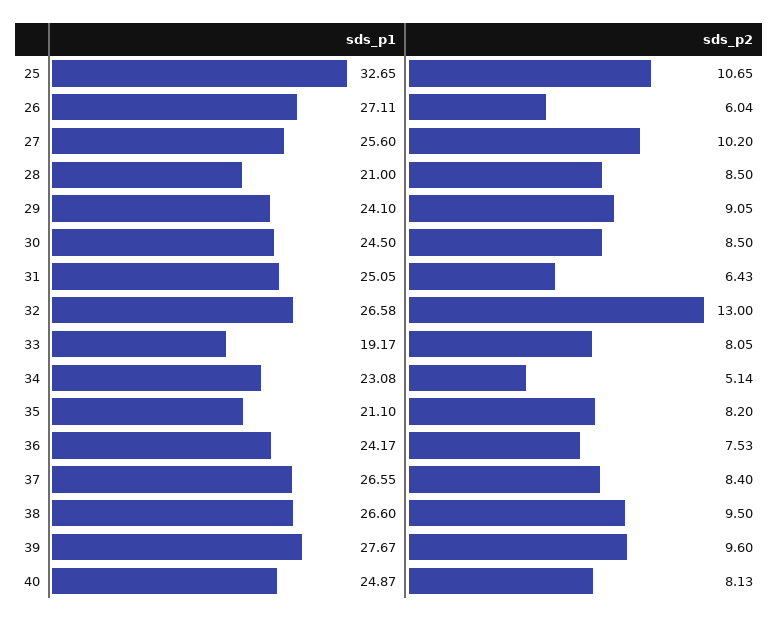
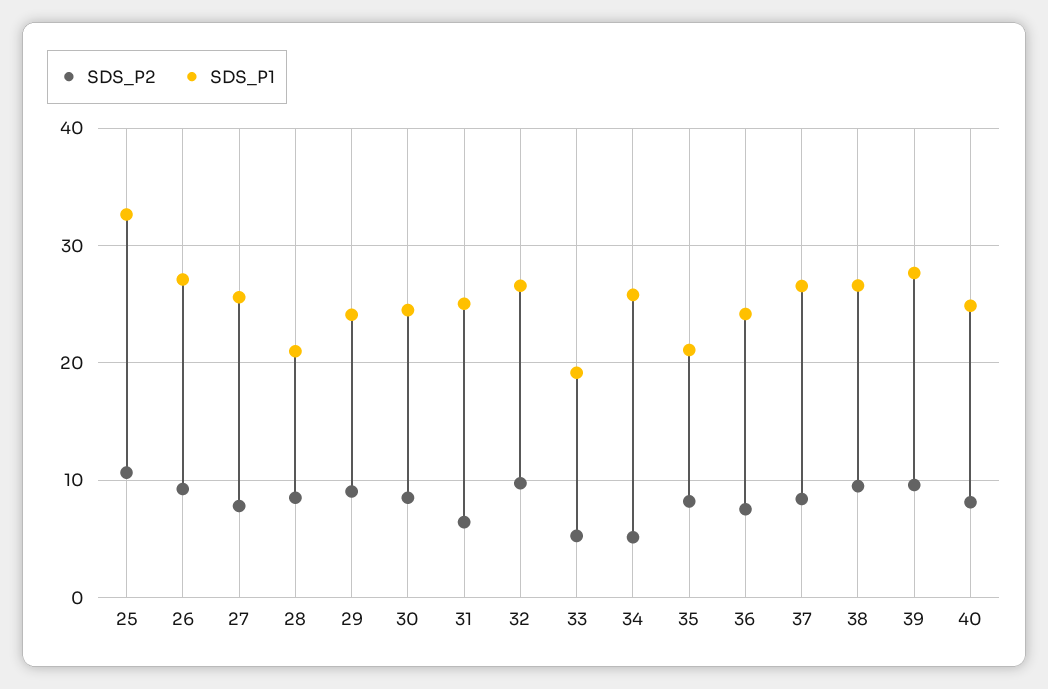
sds_p2, 26: 6.04 -> 9
sds_p2, 27: 10.2 -> 8
sds_p2, 32: 13 -> 10
sds_p2, 33: 8.05 -> 5
sds_p1, 34: 23.08 -> 26

